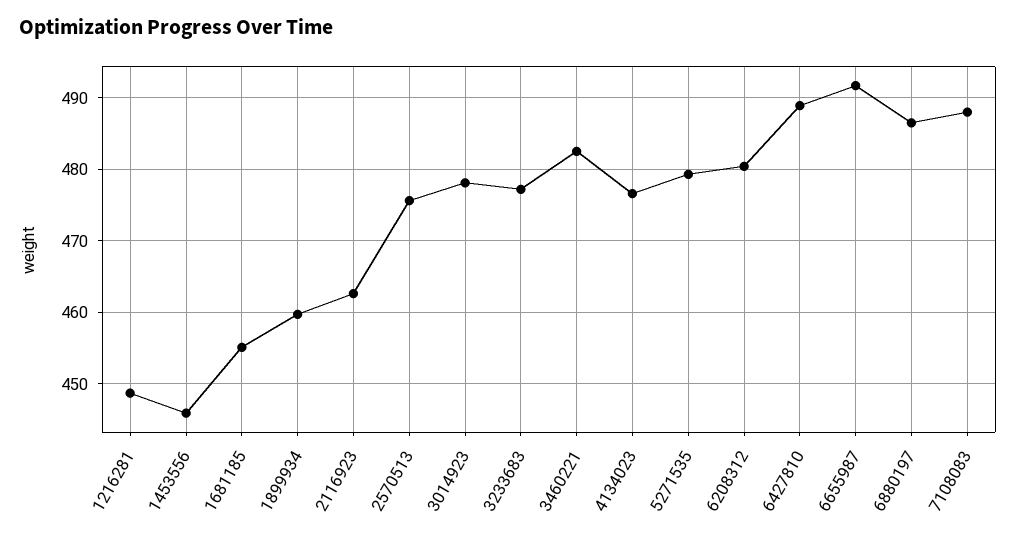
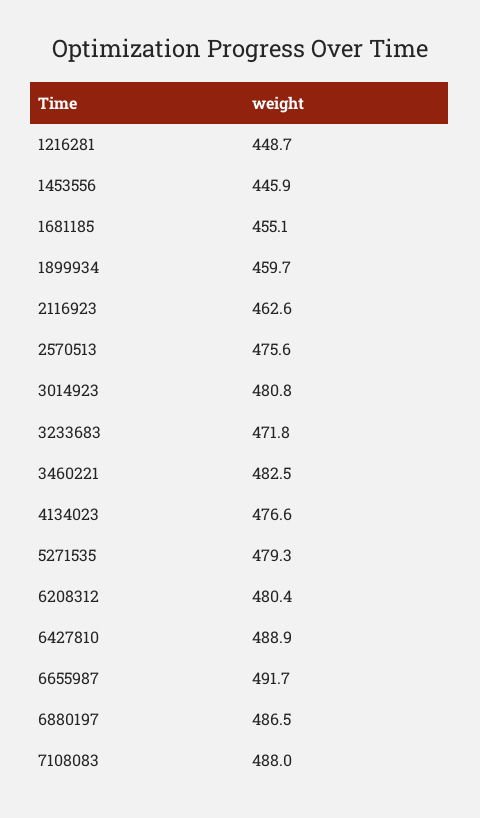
3014923: 478 -> 480.8
3233683: 477 -> 471.8

